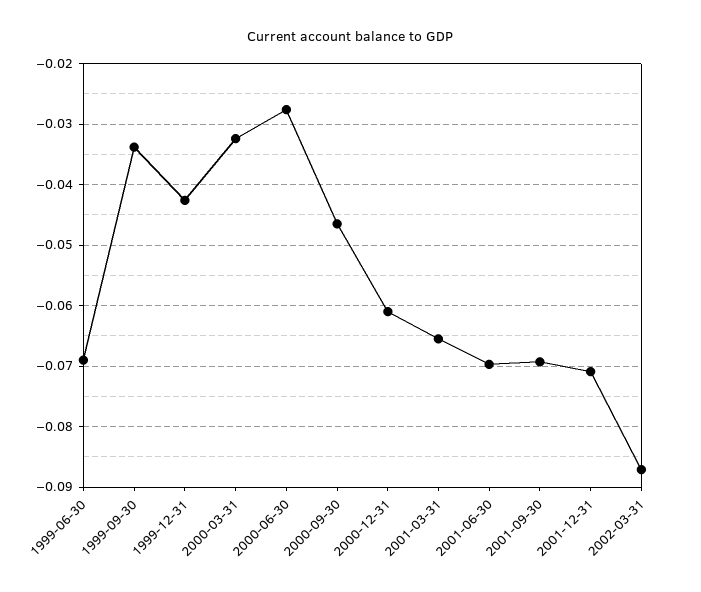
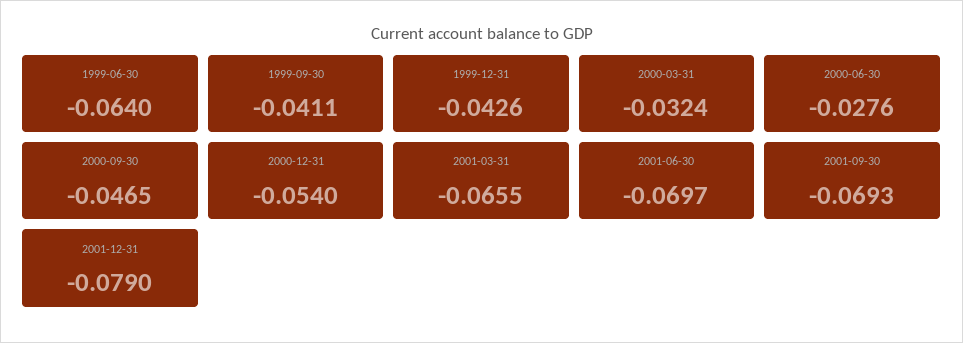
1999-06-30: -0.069 -> -0.064
1999-09-30: -0.034 -> -0.0411
2000-12-31: -0.061 -> -0.054
2001-12-31: -0.071 -> -0.079
2002-03-31: -0.087 -> none

